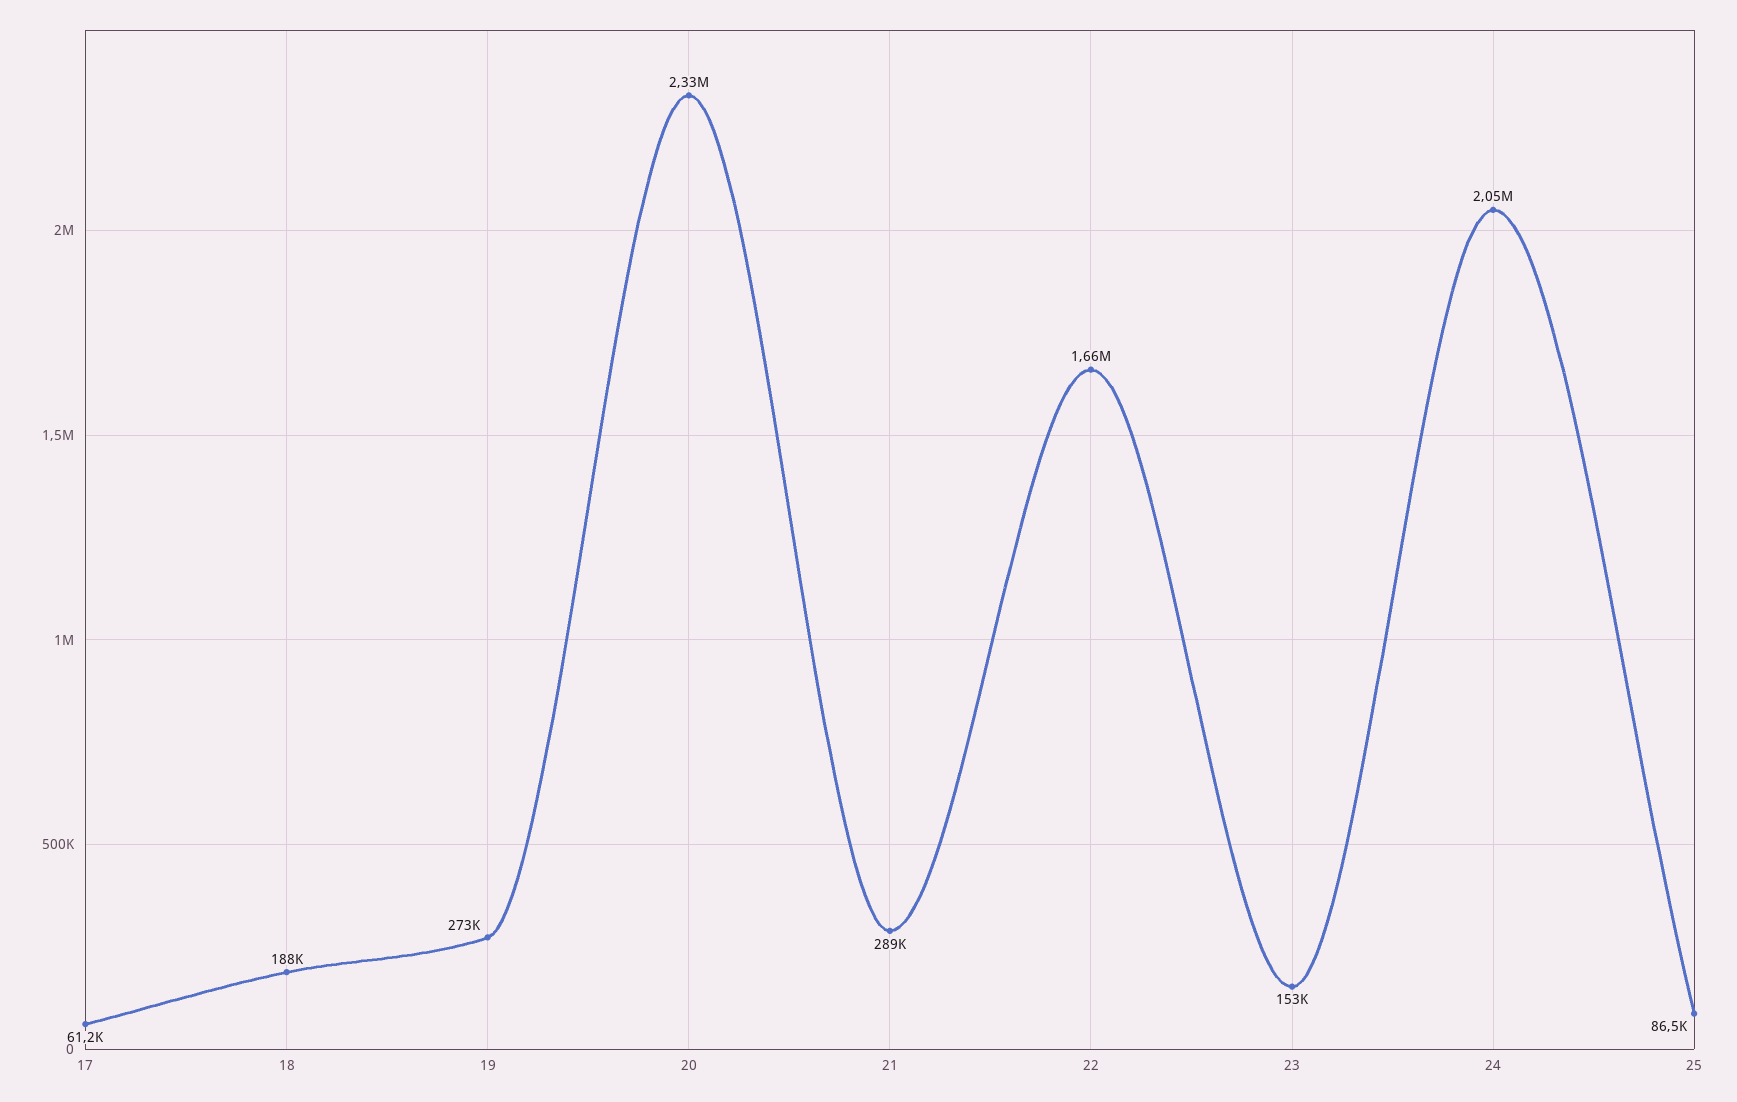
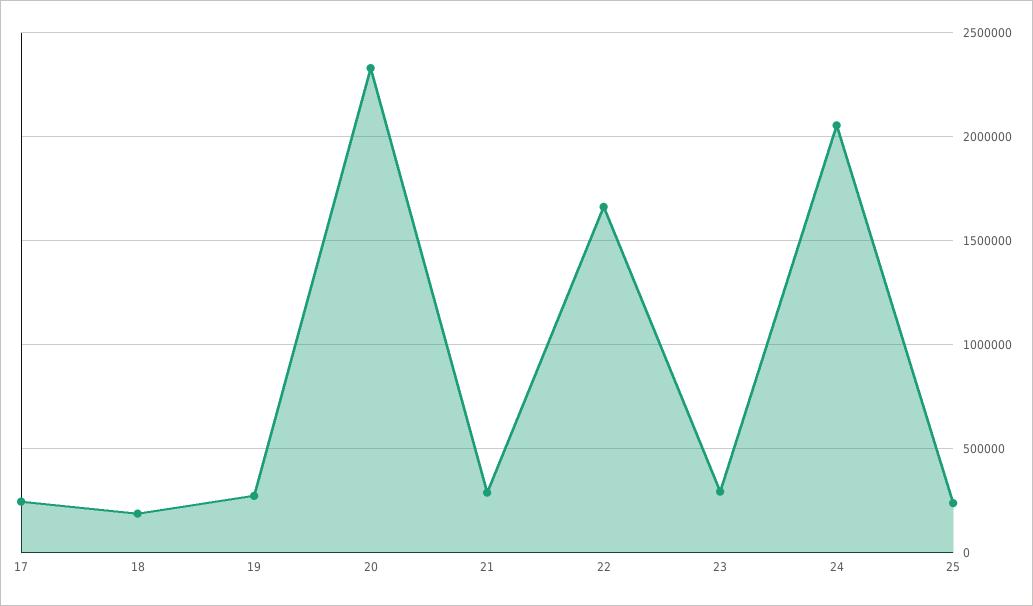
17: 61200 -> 250000
23: 153000 -> 300000
25: 86500 -> 250000

